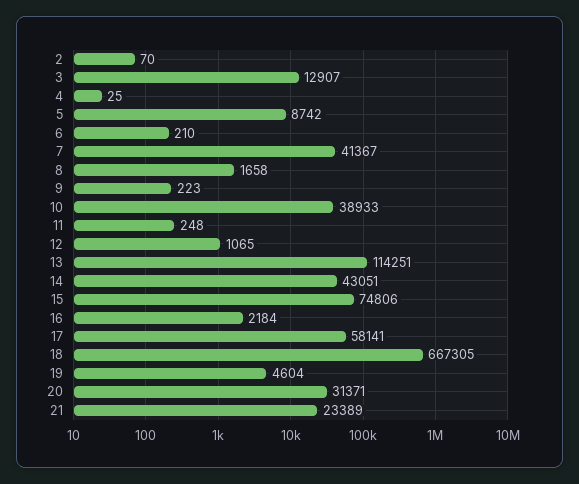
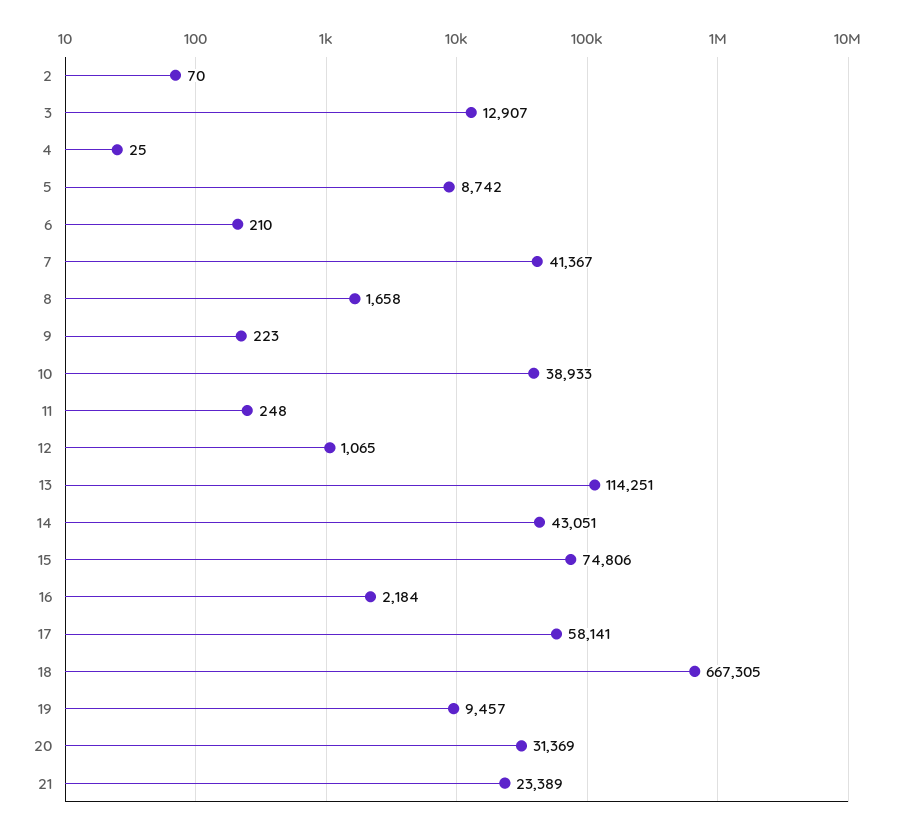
19: 4604 -> 9457
20: 31371 -> 31369

